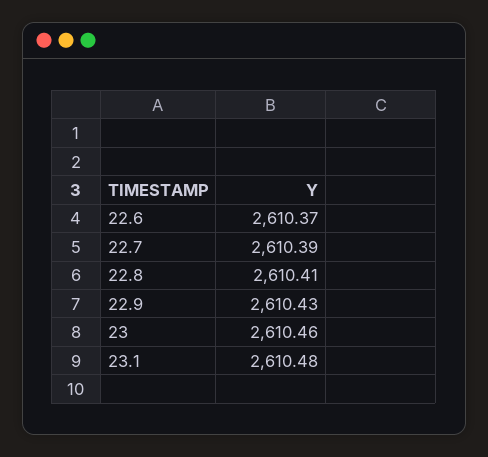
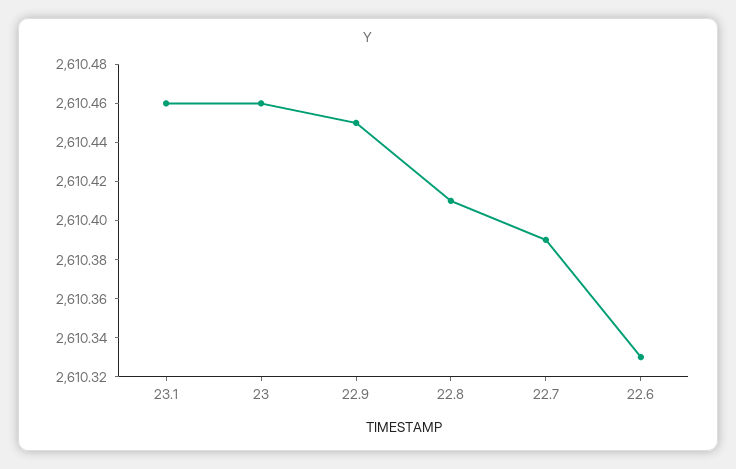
22.6: 2610.37 -> 2610.33
22.9: 2610.43 -> 2610.45
23.1: 2610.48 -> 2610.46

